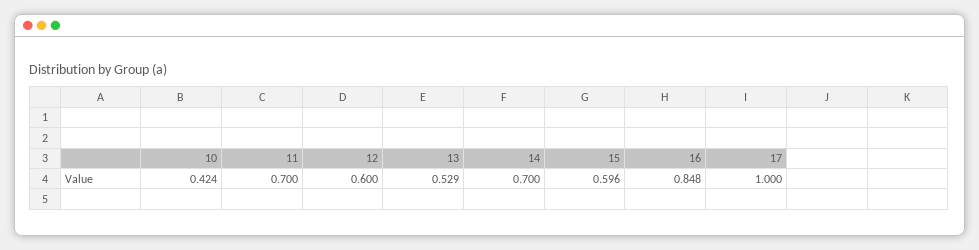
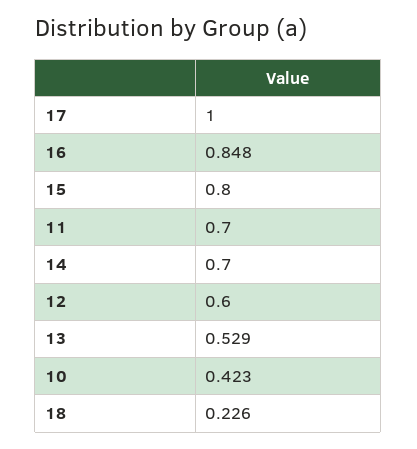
10: 0.424 -> 0.423
15: 0.596 -> 0.8
18: none -> 0.226

